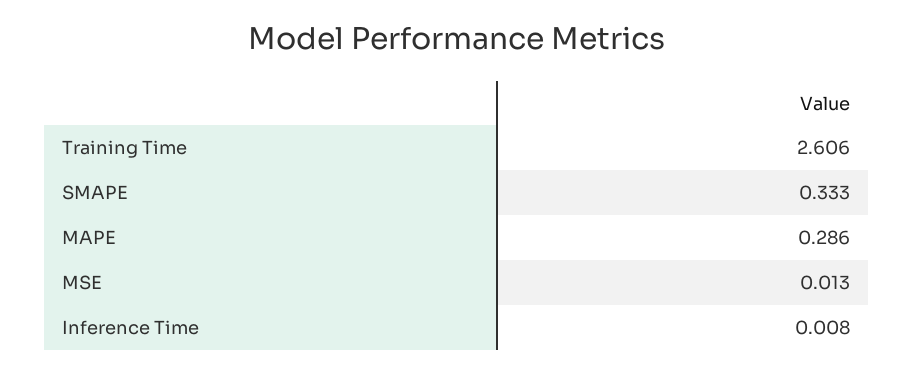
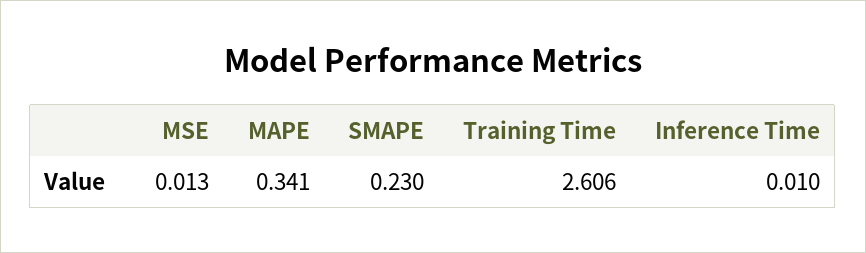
SMAPE: 0.333 -> 0.23
MAPE: 0.286 -> 0.341
Inference Time: 0.008 -> 0.01

